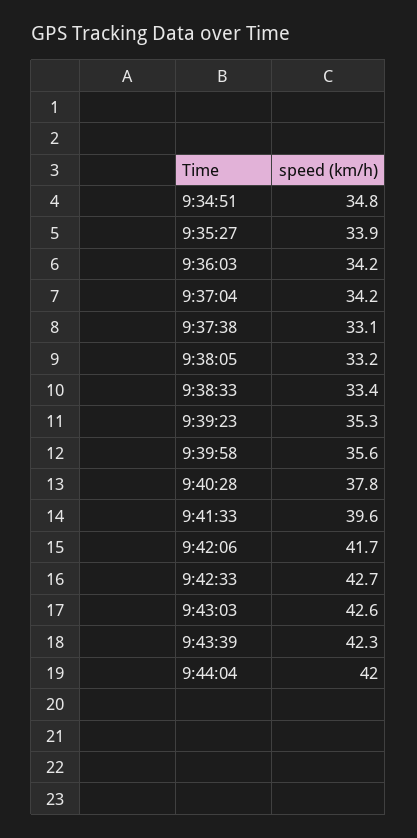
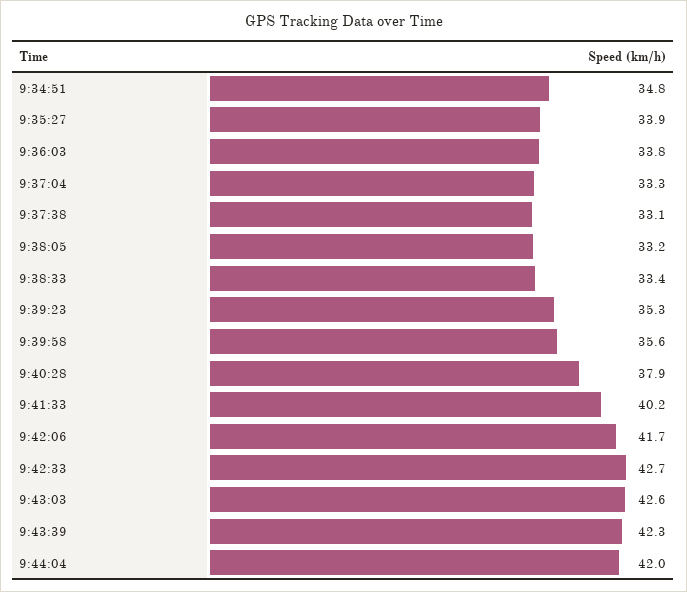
9:36:03: 34.2 -> 33.8
9:37:04: 34.2 -> 33.3
9:40:28: 37.8 -> 37.9
9:41:33: 39.6 -> 40.2

